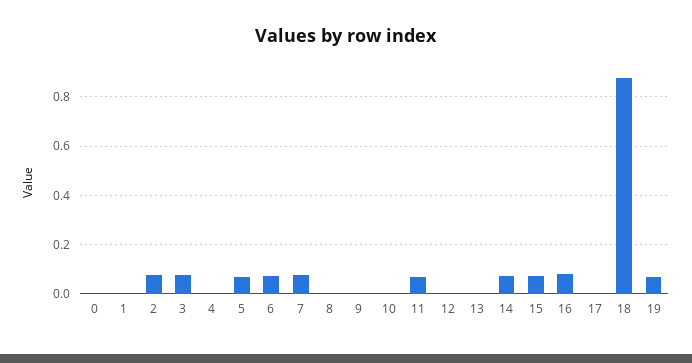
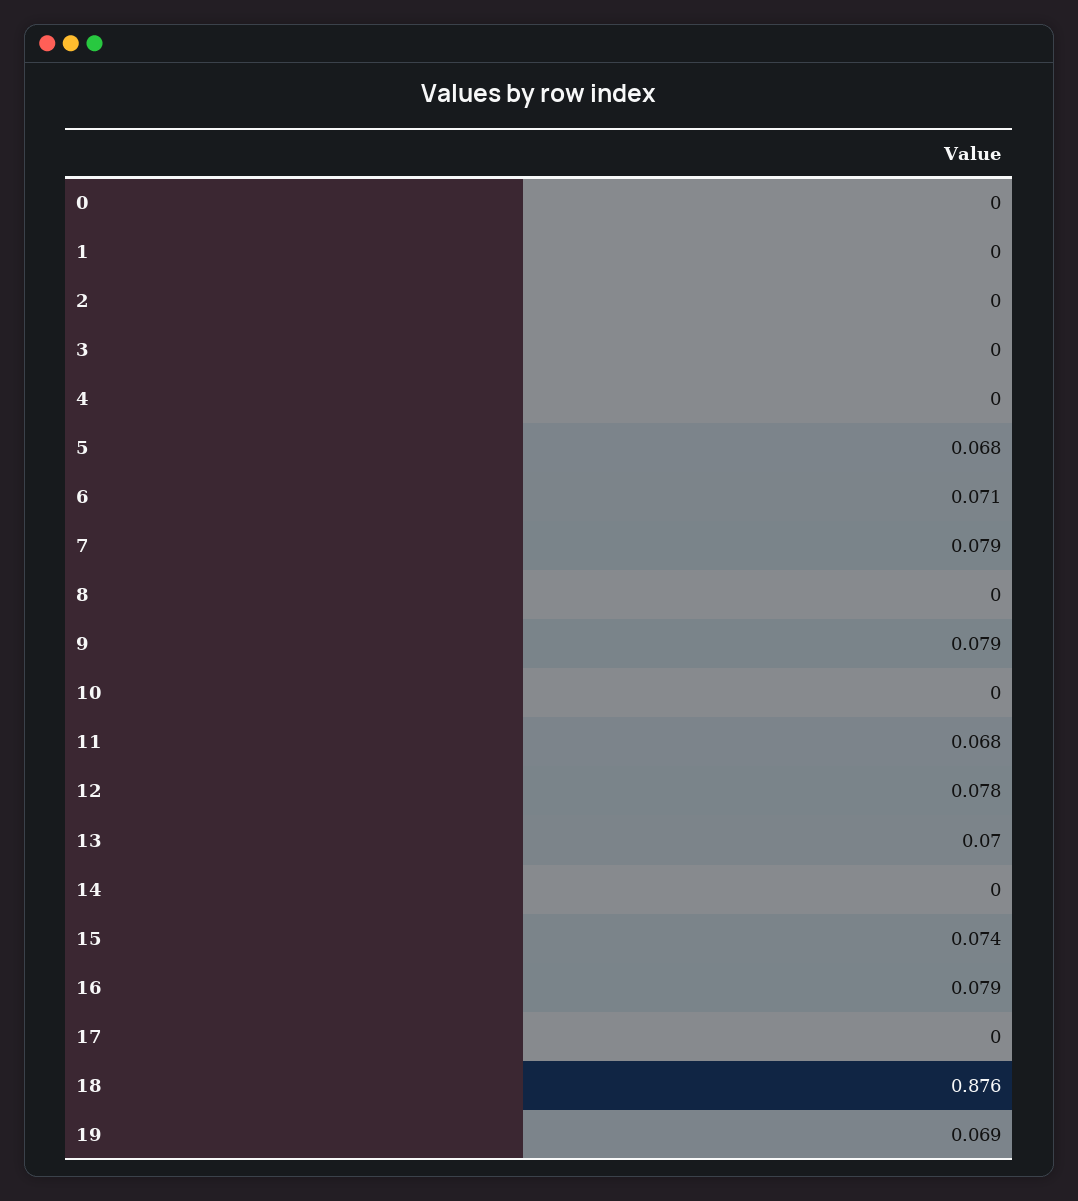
2: 0.075 -> 0
3: 0.075 -> 0
9: 0 -> 0.079
12: 0 -> 0.078
13: 0 -> 0.07
14: 0.075 -> 0

